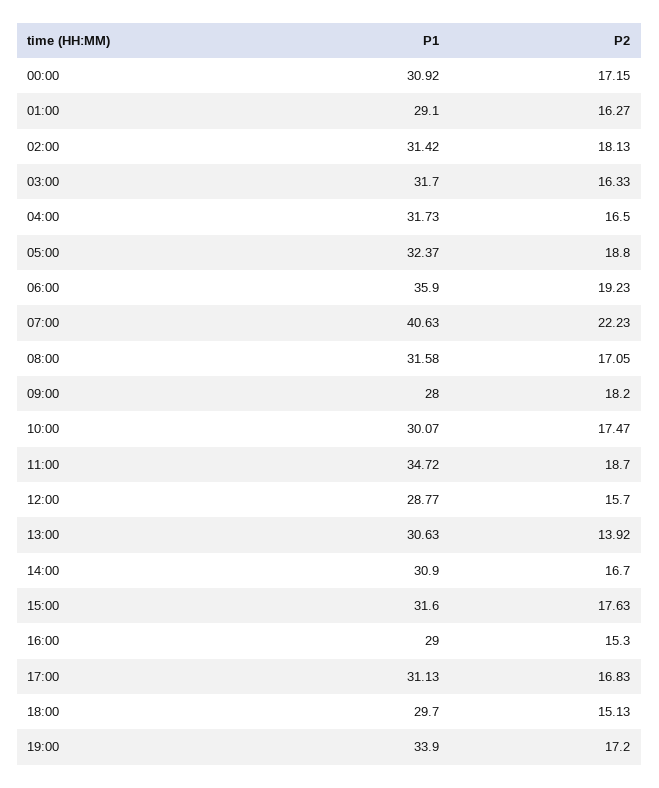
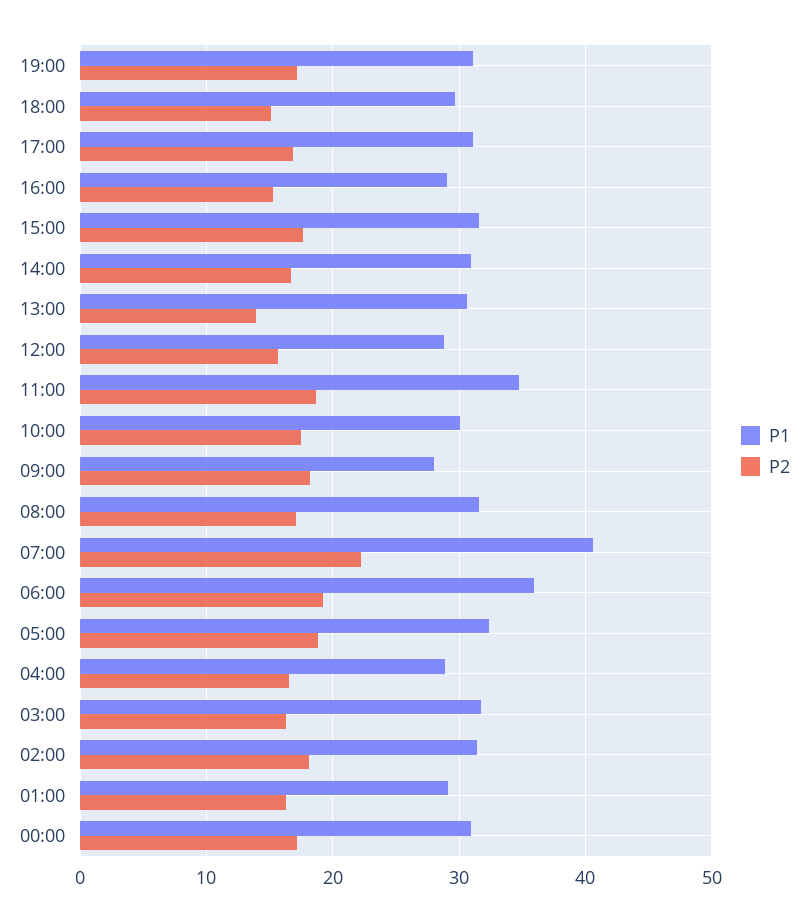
P1, 04:00: 31.73 -> 29
P1, 19:00: 33.9 -> 31

